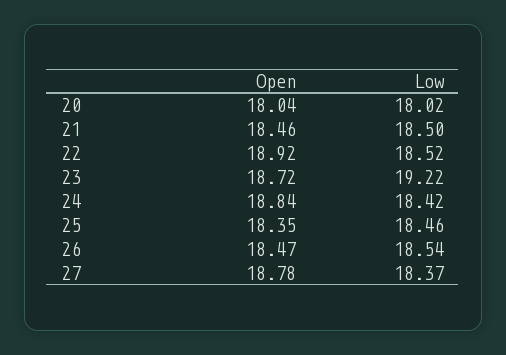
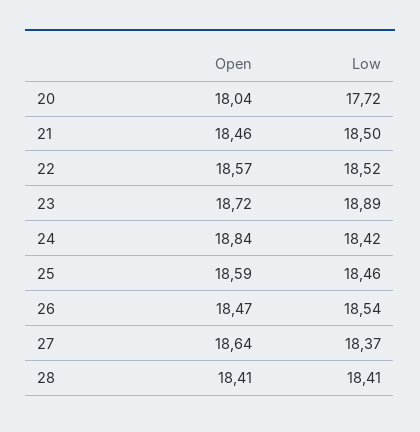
Low, 20: 18.02 -> 17.72
Open, 22: 18.92 -> 18.57
Low, 23: 19.22 -> 18.89
Open, 25: 18.35 -> 18.59
Open, 27: 18.78 -> 18.64
Open, 28: none -> 18.41
Low, 28: none -> 18.41

